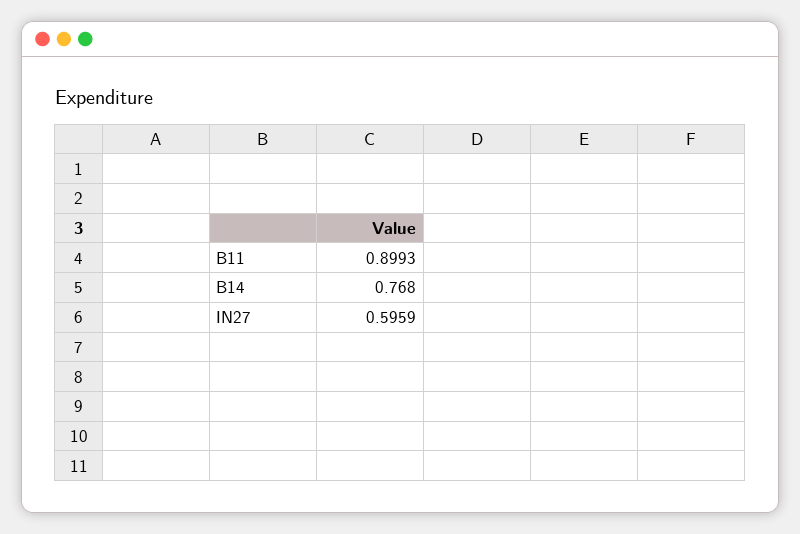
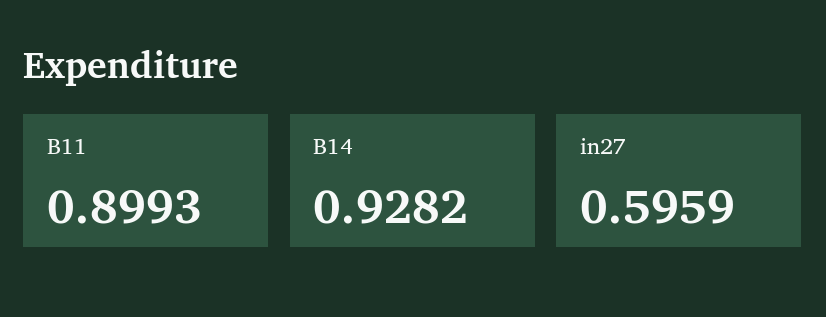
B14: 0.768 -> 0.9282

